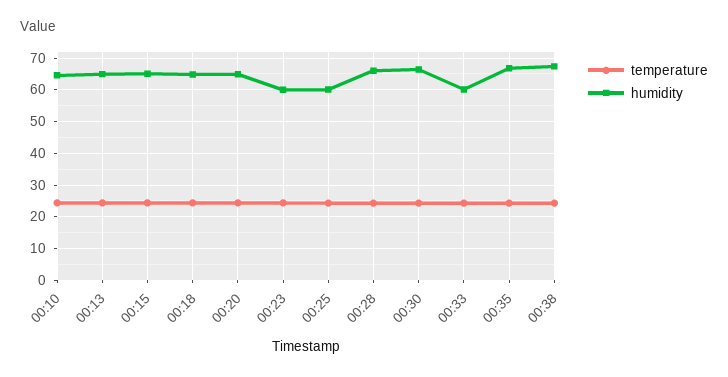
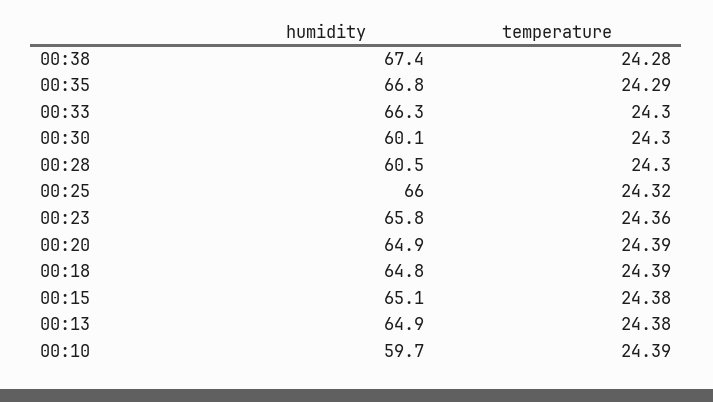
humidity, 00:10: 64 -> 59.7
humidity, 00:23: 60 -> 65.8
humidity, 00:25: 60 -> 66
humidity, 00:28: 66 -> 60.5
humidity, 00:30: 66 -> 60.1
humidity, 00:33: 60 -> 66.3

